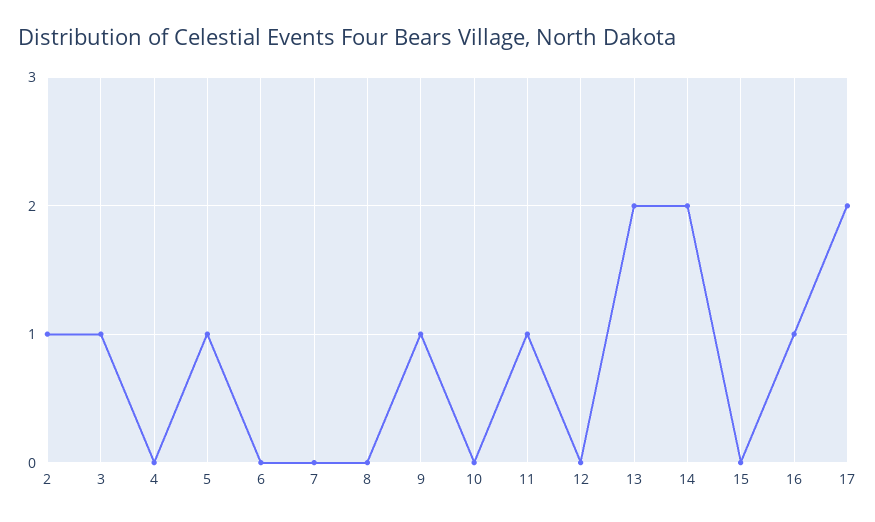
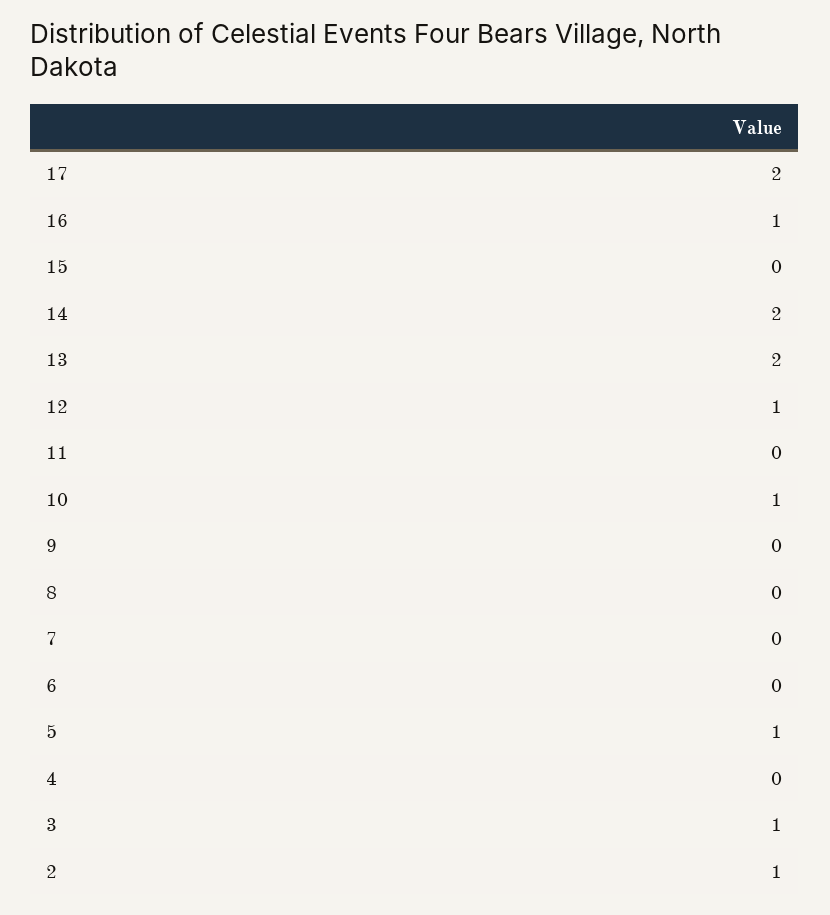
9: 1 -> 0
10: 0 -> 1
11: 1 -> 0
12: 0 -> 1

